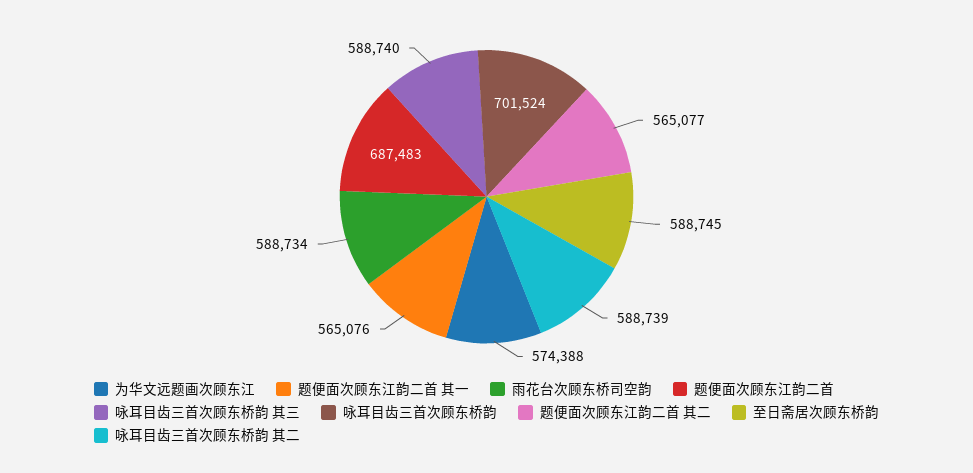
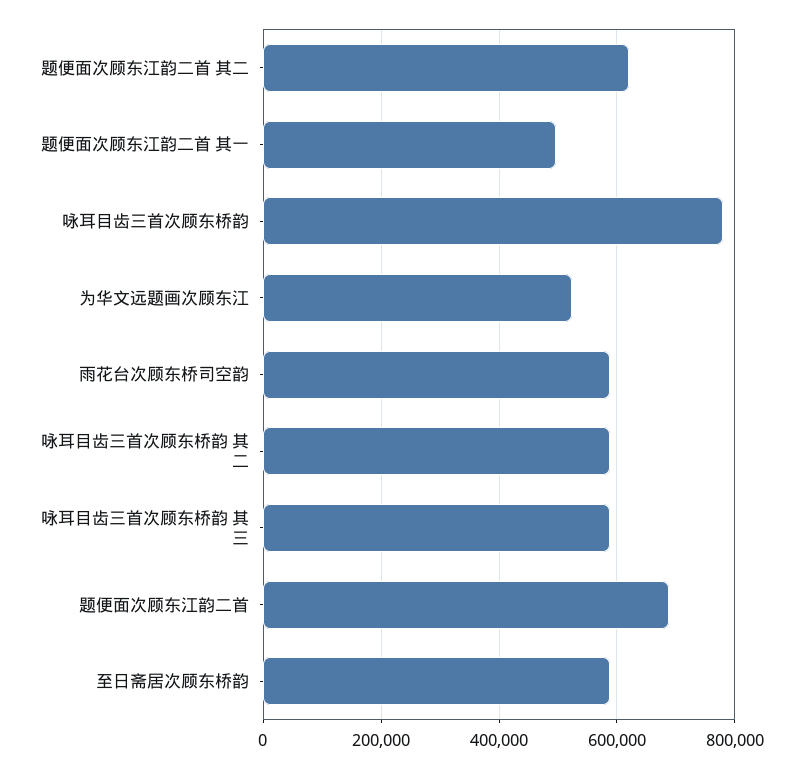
为华文远题画次顾东江: 574388 -> 520000
题便面次顾东江韵二首 其一: 565076 -> 500000
咏耳目齿三首次顾东桥韵: 701524 -> 780000
题便面次顾东江韵二首 其二: 565077 -> 620000

